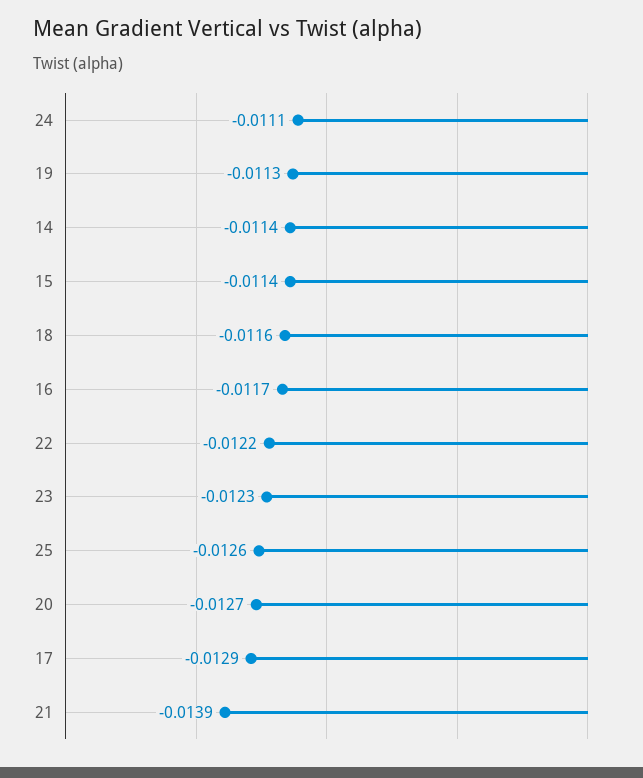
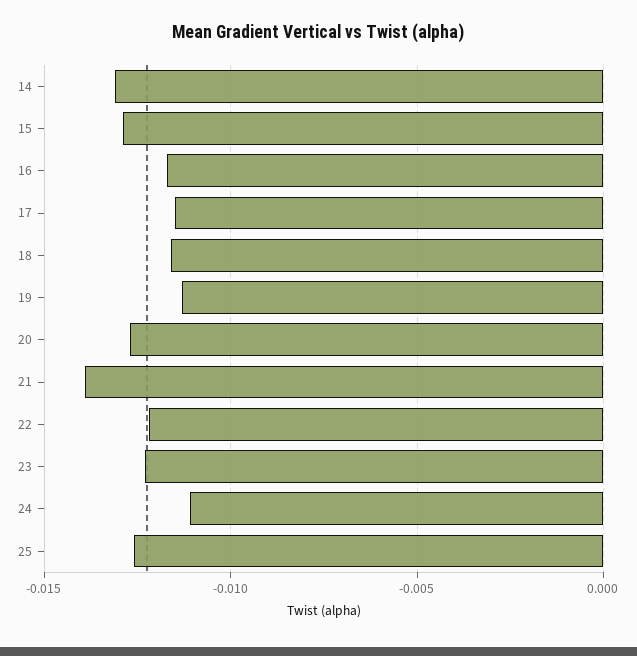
14: -0.0114 -> -0.013
15: -0.0114 -> -0.013
17: -0.0129 -> -0.0115

